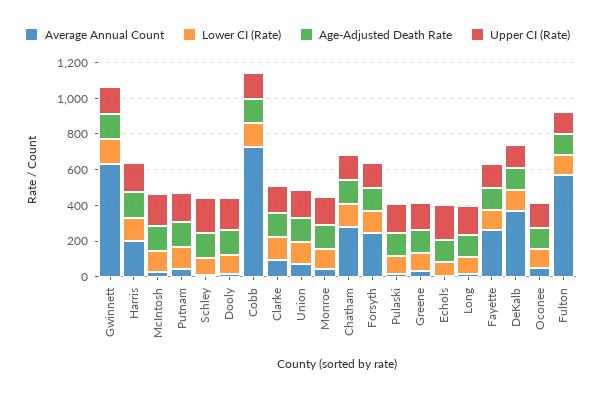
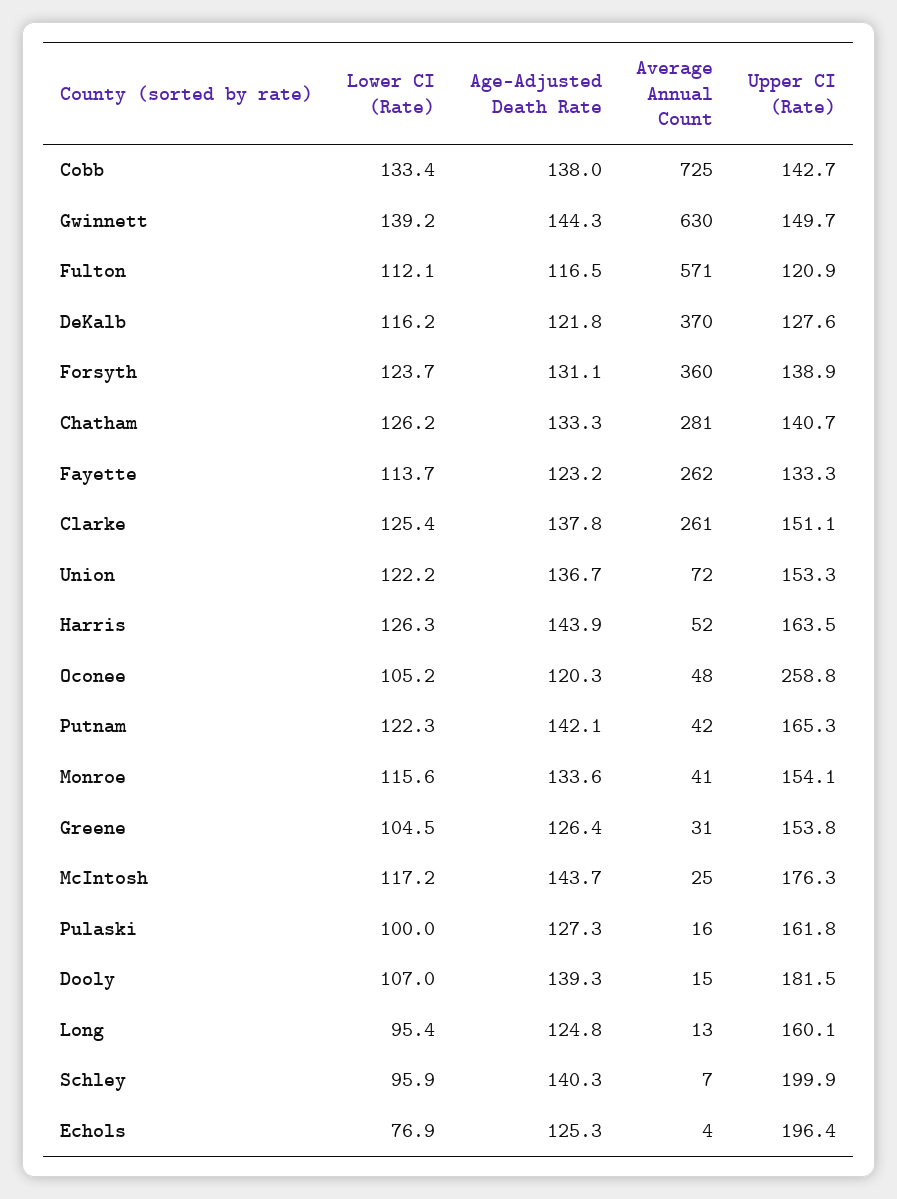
Average Annual Count, Harris: 200 -> 52
Average Annual Count, Clarke: 100 -> 261
Average Annual Count, Forsyth: 250 -> 360
Upper CI (Rate), Oconee: 150 -> 258.8

